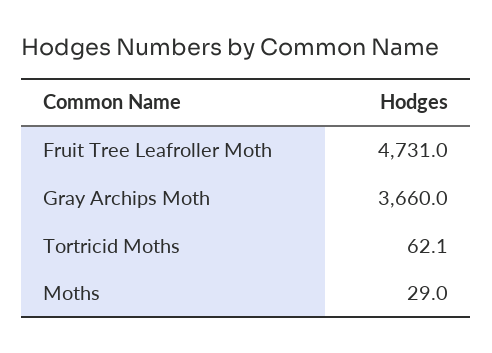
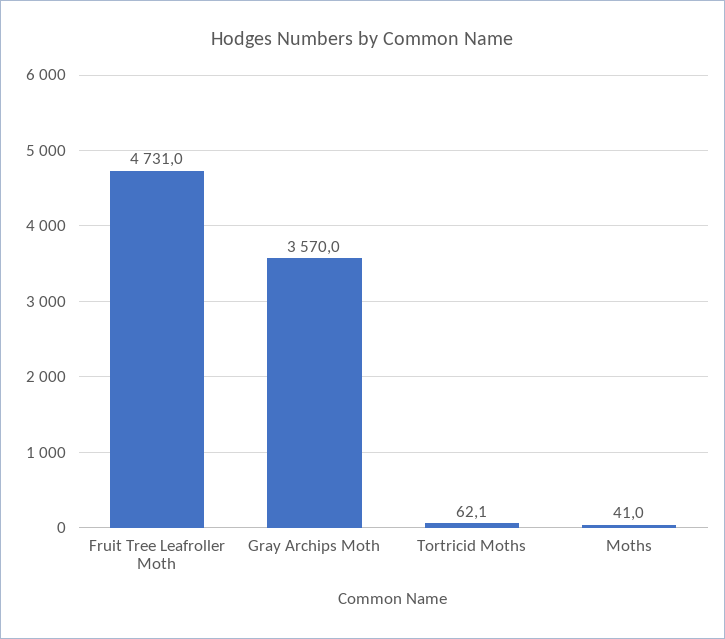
Gray Archips Moth: 3660 -> 3570
Moths: 29 -> 41

